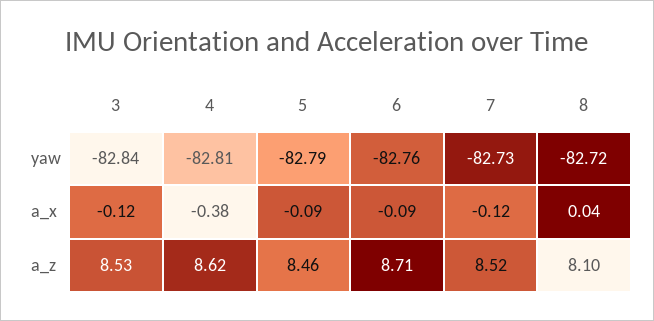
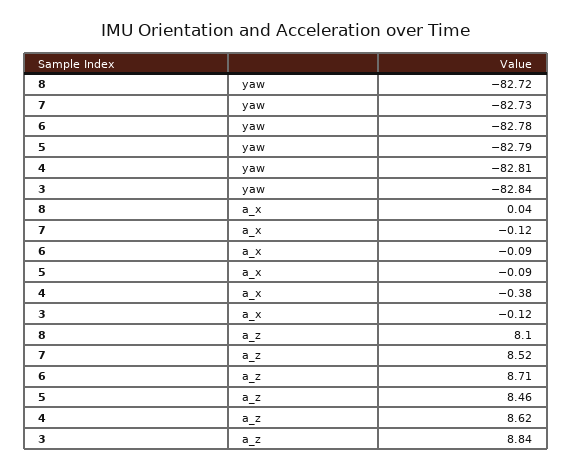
6, yaw: -82.76 -> -82.78
3, a_z: 8.53 -> 8.84

